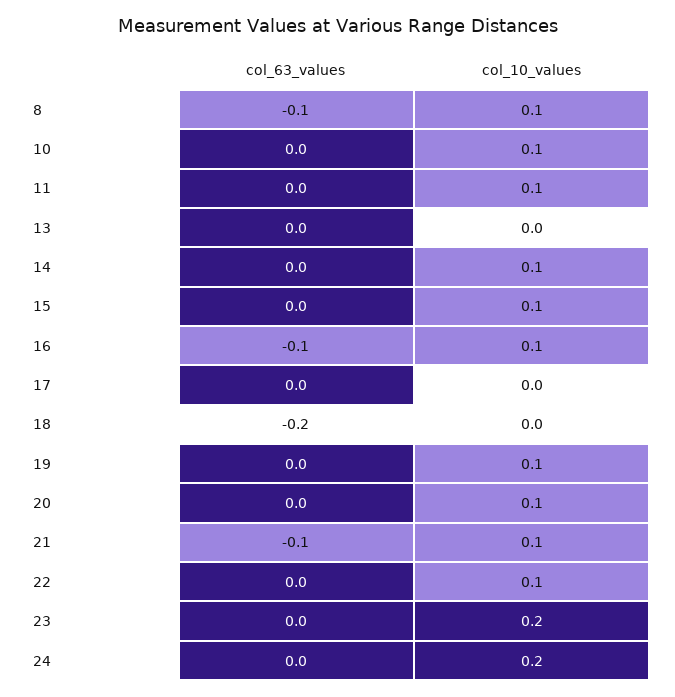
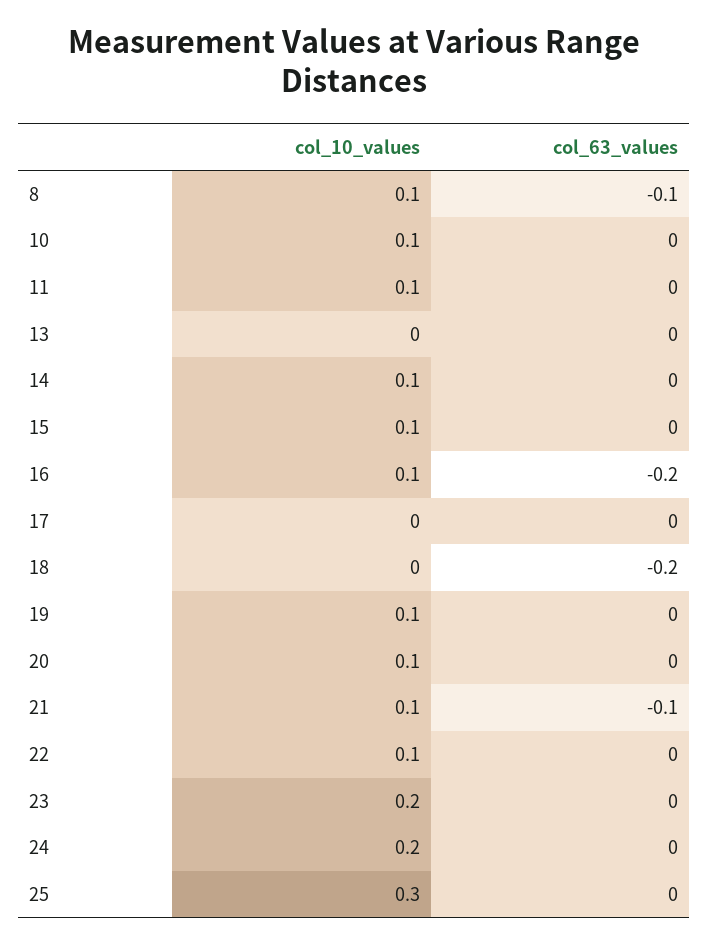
col_63_values, 16: -0.1 -> -0.2
col_10_values, 25: none -> 0.3
col_63_values, 25: none -> 0

